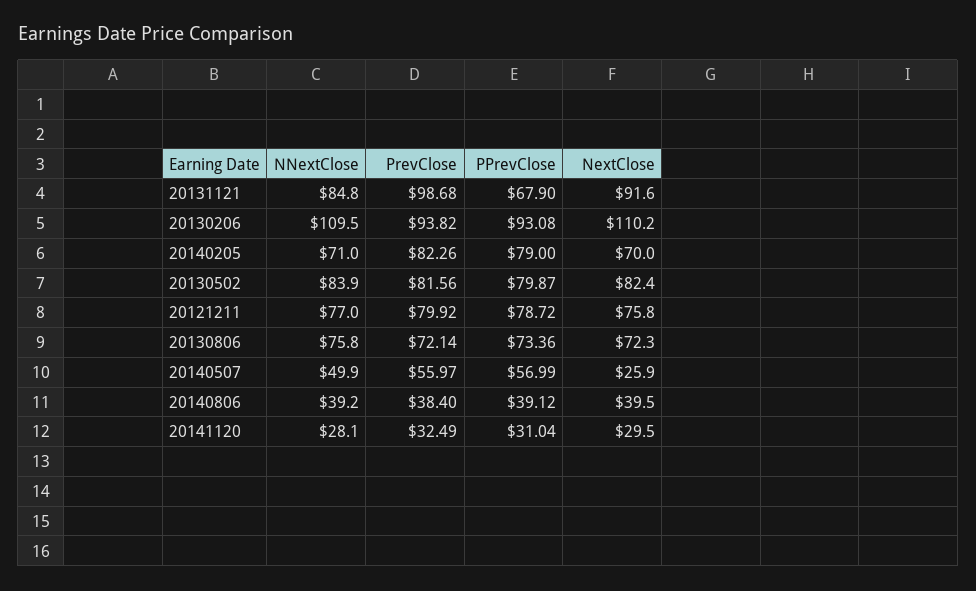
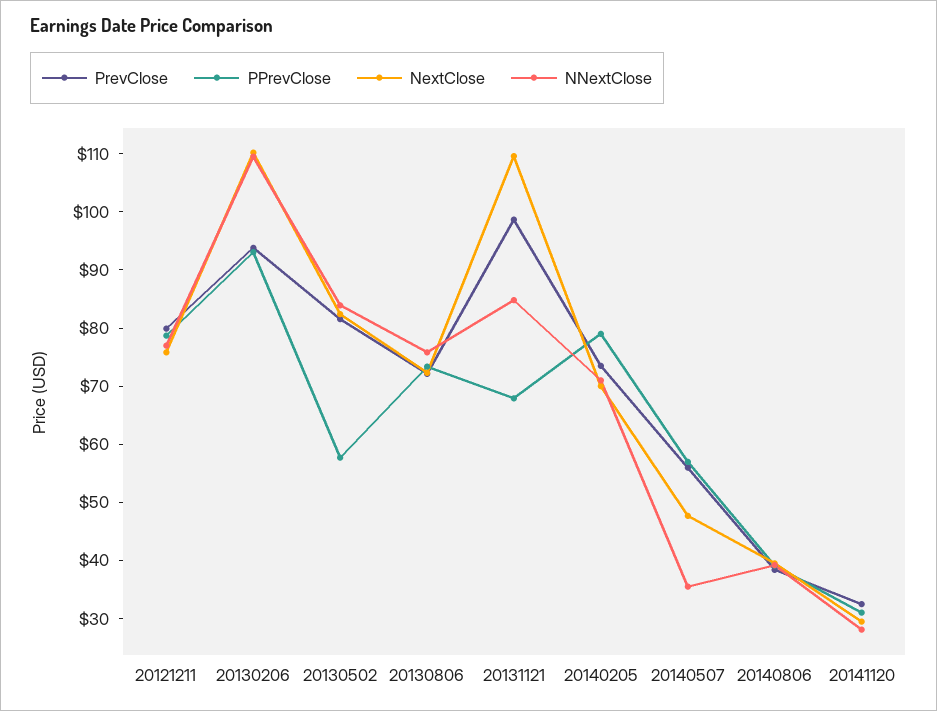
NextClose, 20131121: 91.6 -> 110
PrevClose, 20140205: 82.26 -> 74
PPrevClose, 20130502: 79.87 -> 58
NNextClose, 20140507: 49.9 -> 36
NextClose, 20140507: 25.9 -> 48

